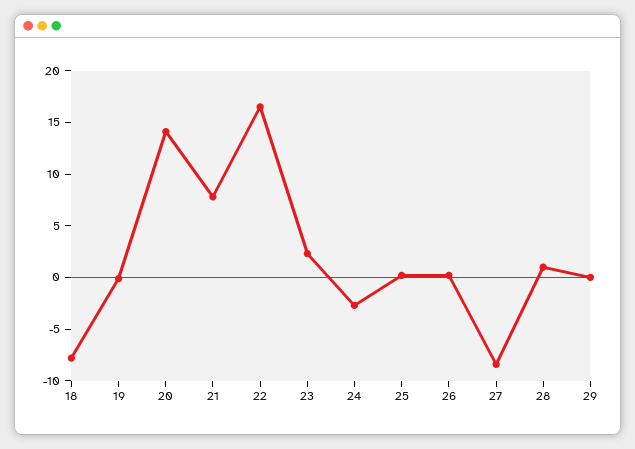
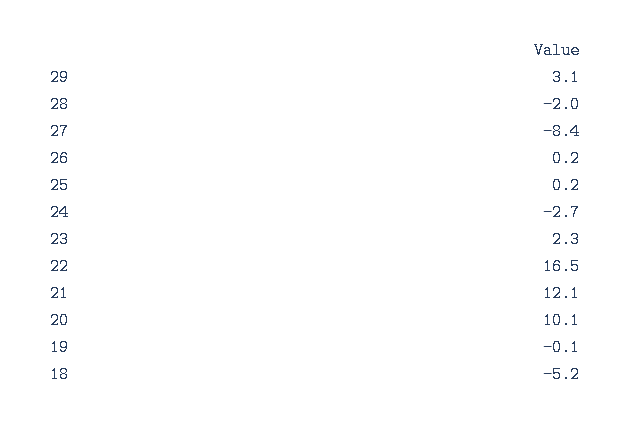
18: -8 -> -5.2
20: 14 -> 10.1
21: 8 -> 12.1
28: 1 -> -2
29: 0 -> 3.1

